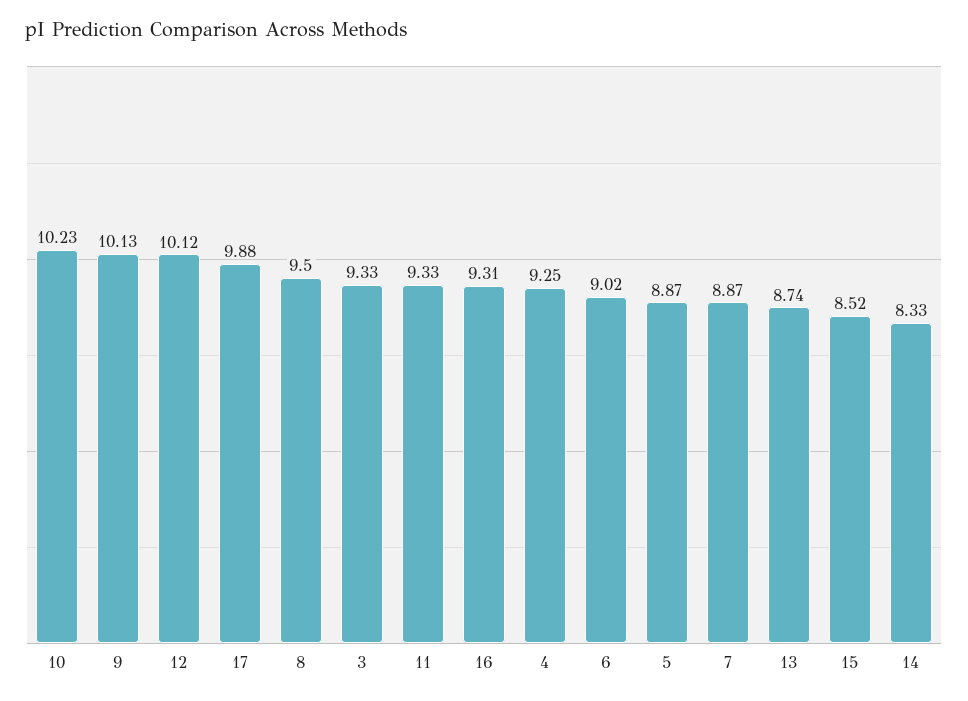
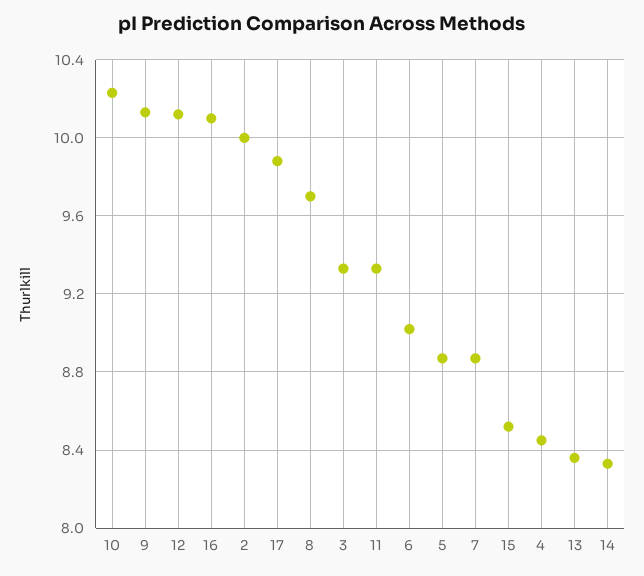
8: 9.5 -> 9.7
16: 9.31 -> 10.1
4: 9.25 -> 8.45
13: 8.74 -> 8.35
2: none -> 10

